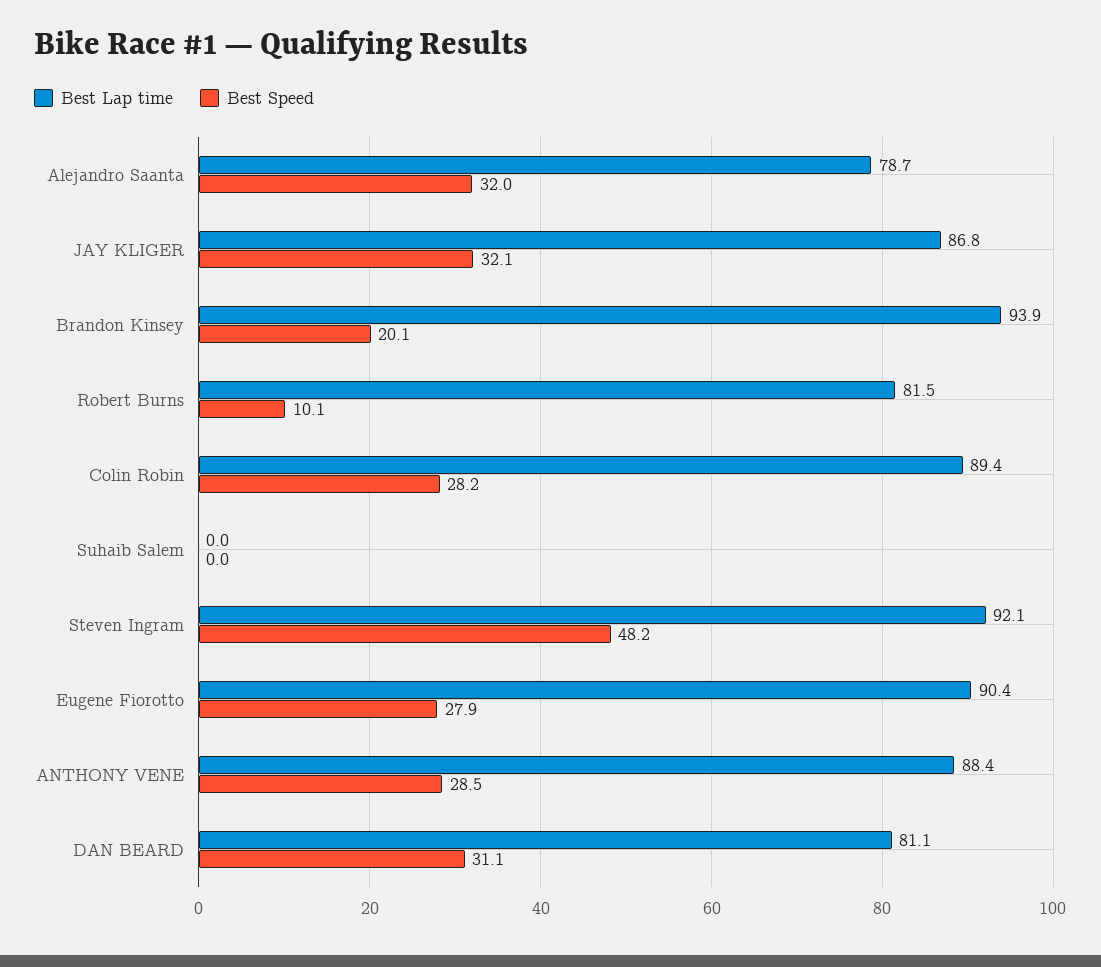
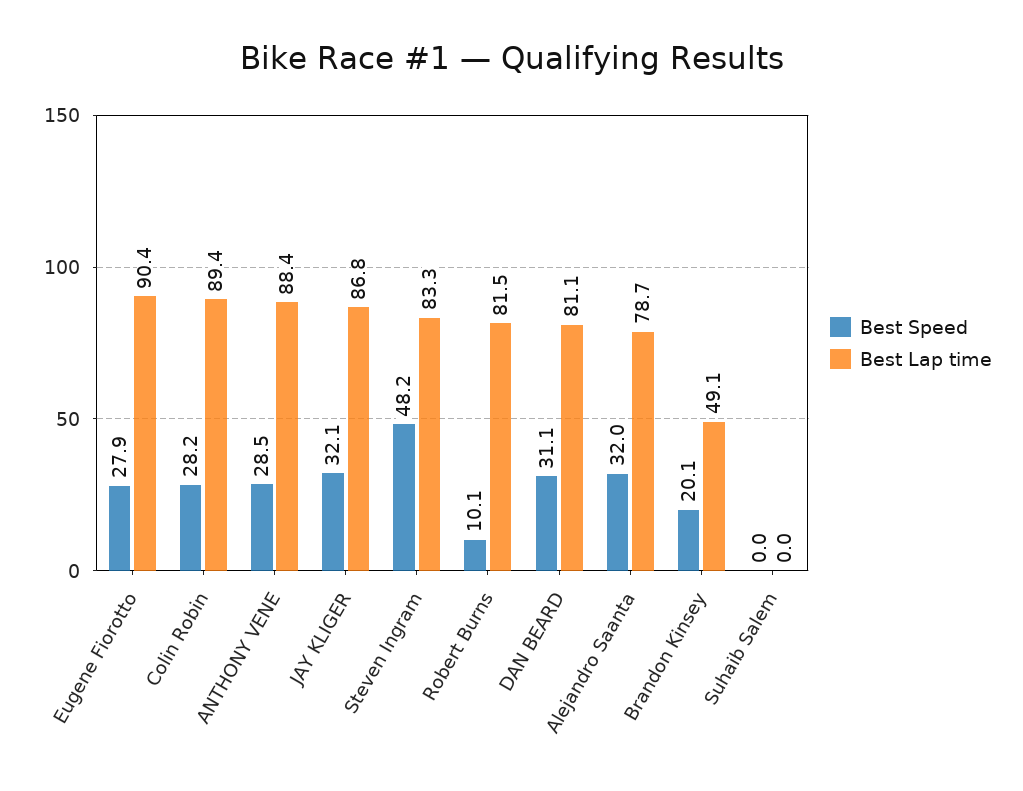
Best Lap time, Brandon Kinsey: 93.9 -> 49.1
Best Lap time, Steven Ingram: 92.1 -> 83.3

